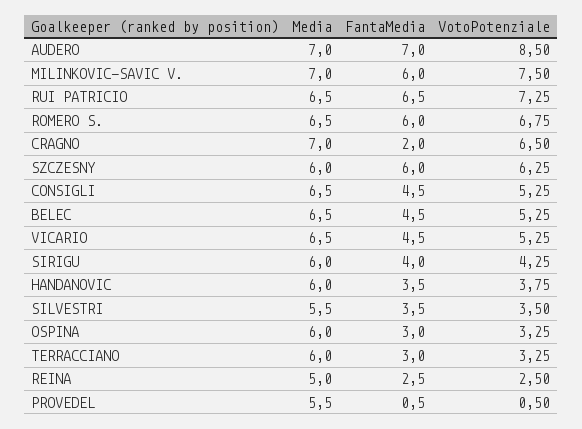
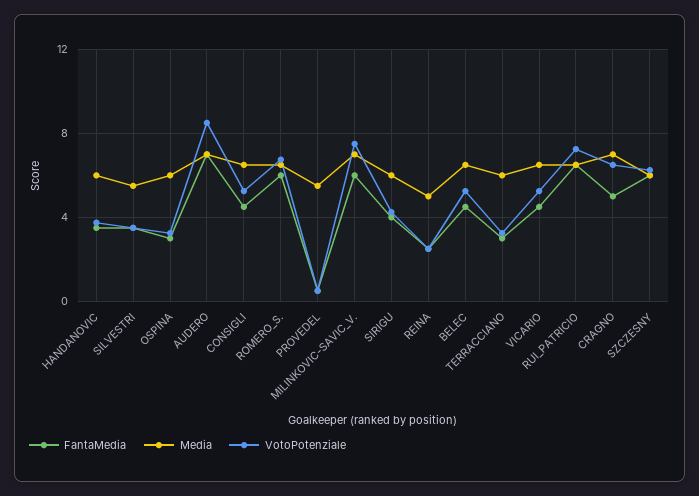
FantaMedia, CRAGNO: 2 -> 5

